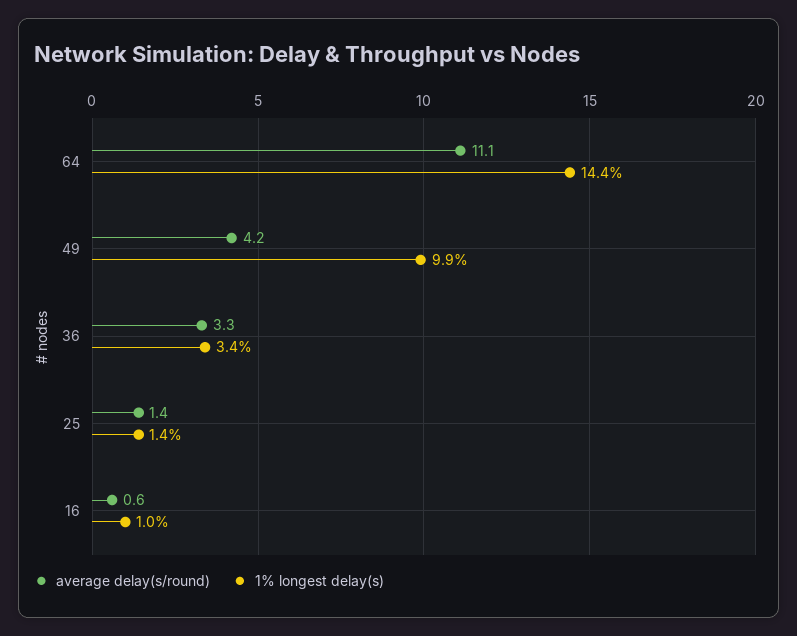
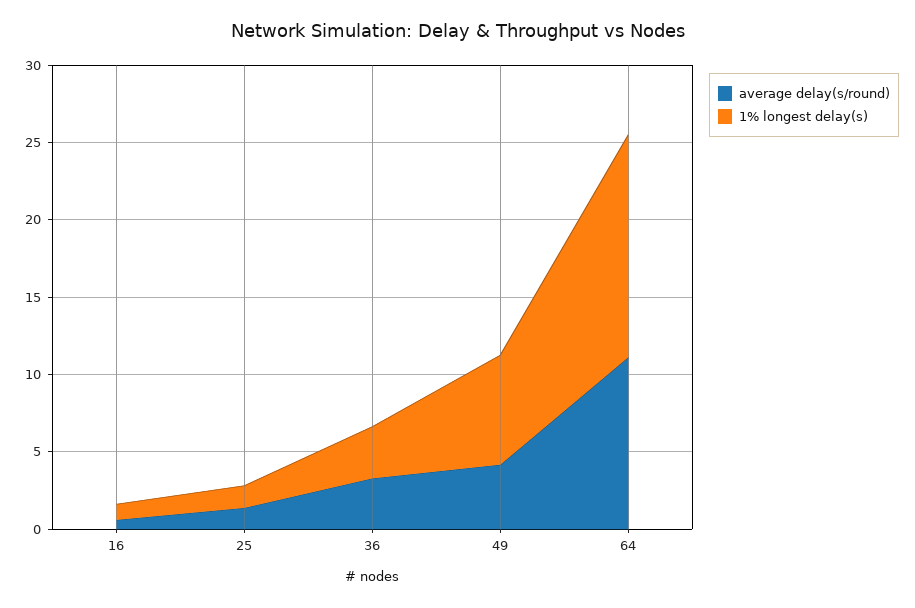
1% longest delay(s), 49: 9.9 -> 7

